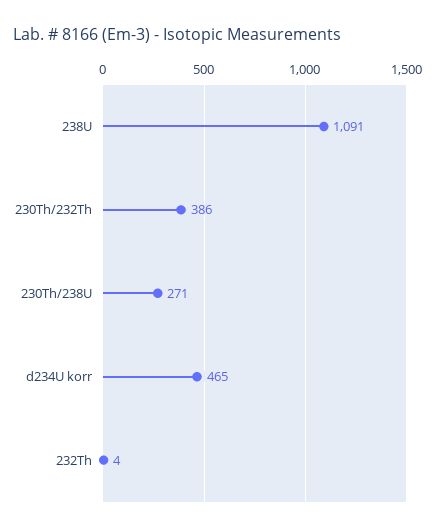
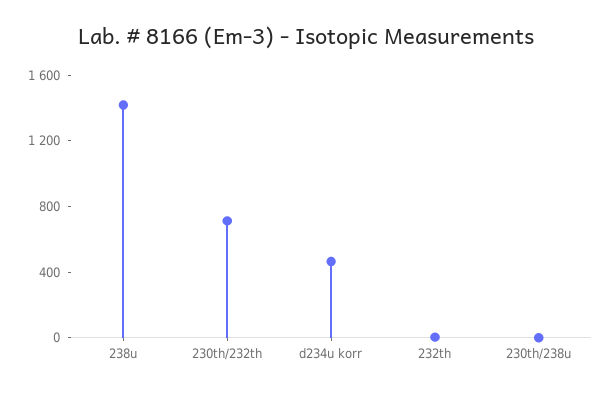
238U: 1091 -> 1400
230Th/232Th: 386 -> 700
230Th/238U: 271 -> 0

